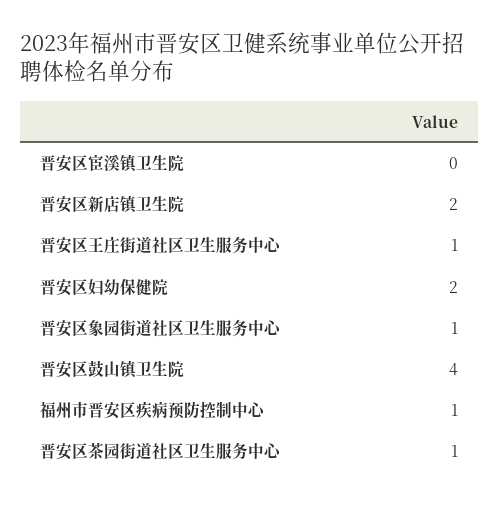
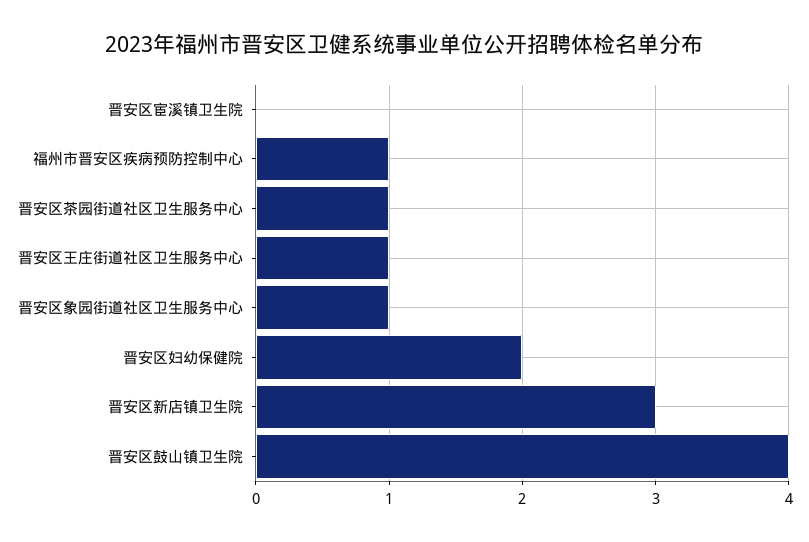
晋安区新店镇卫生院: 2 -> 3

